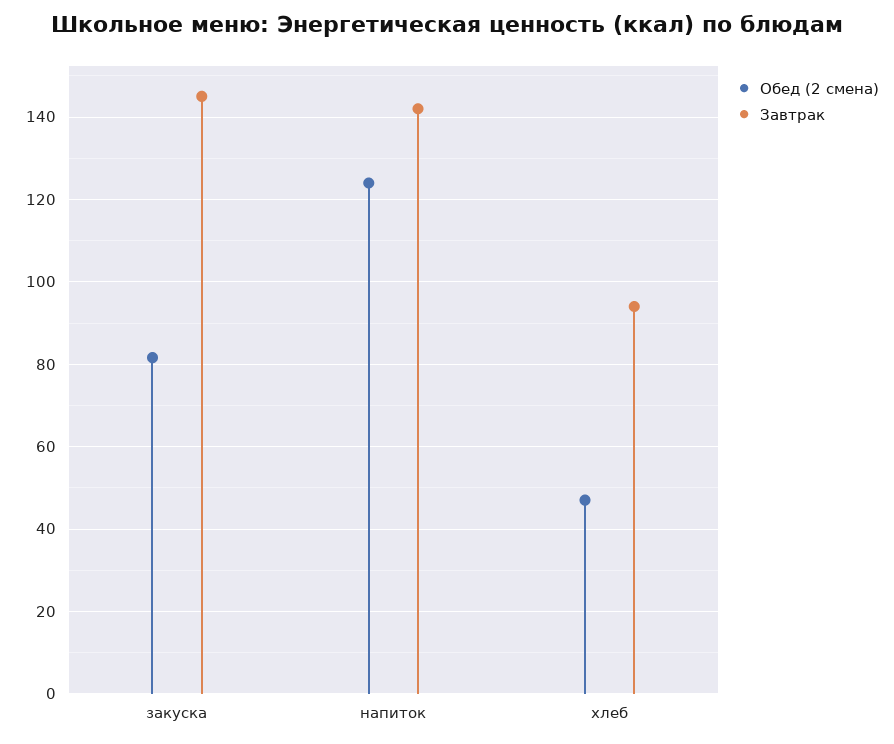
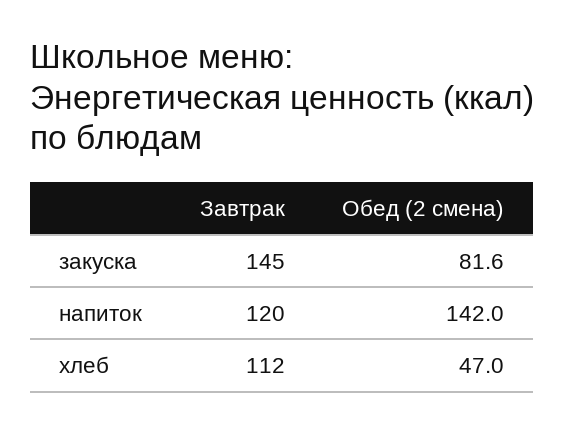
Обед (2 смена), напиток: 124 -> 142
Завтрак, напиток: 142 -> 120
Завтрак, хлеб: 94 -> 112

